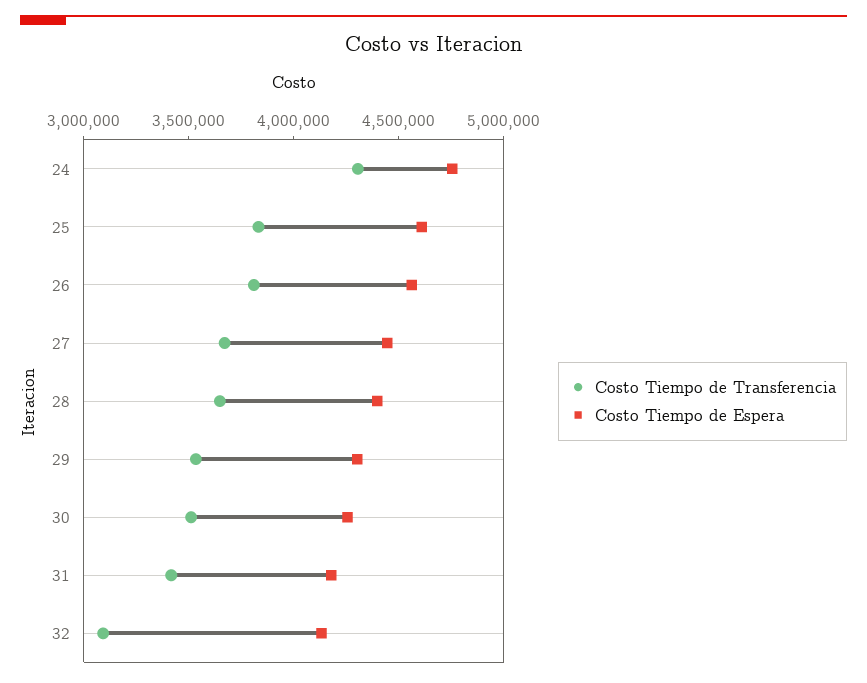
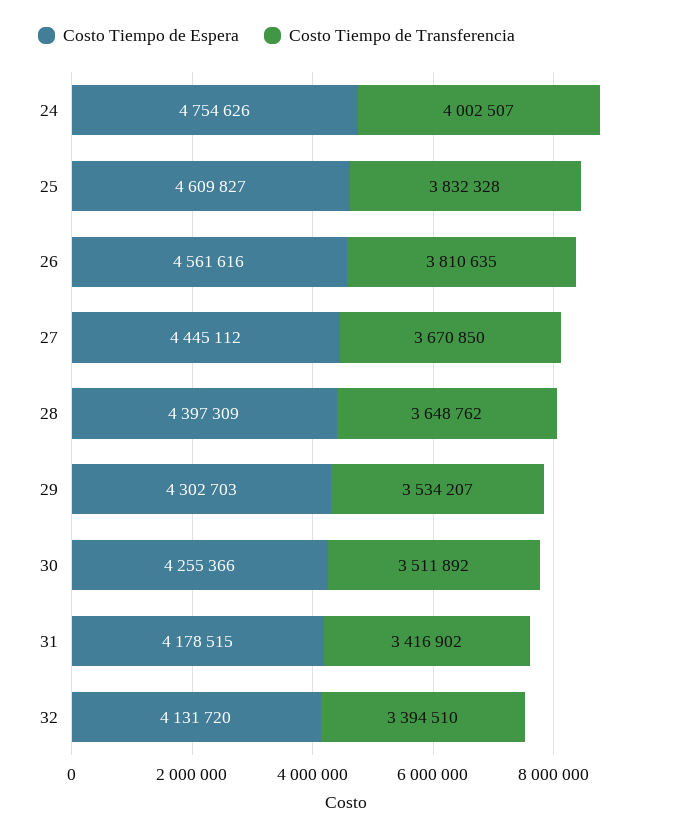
Costo Tiempo de Transferencia, 24: 4300000 -> 4002507
Costo Tiempo de Transferencia, 32: 3100000 -> 3394510

